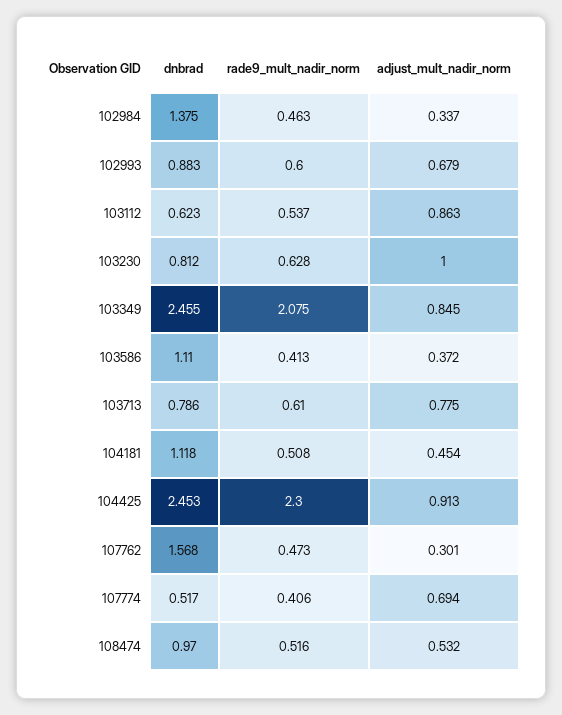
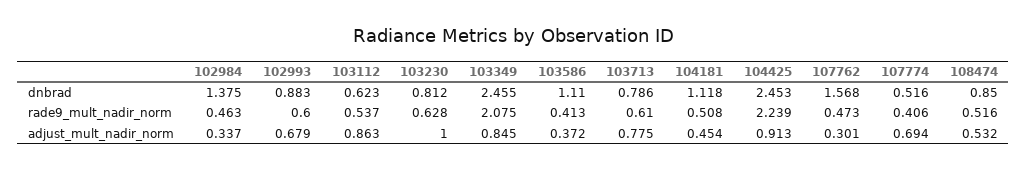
rade9_mult_nadir_norm, 104425: 2.3 -> 2.239
dnbrad, 107774: 0.517 -> 0.516
dnbrad, 108474: 0.97 -> 0.85

